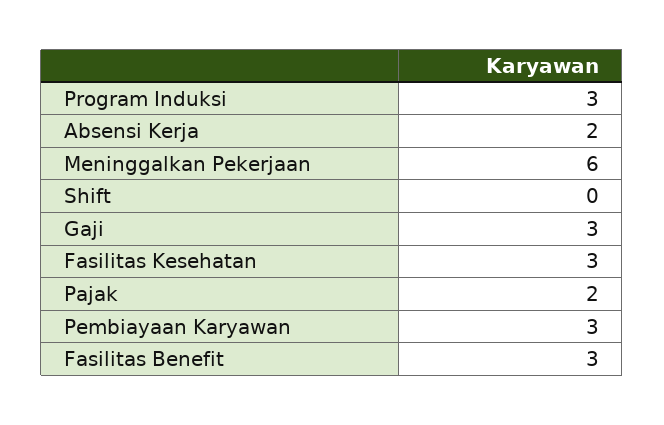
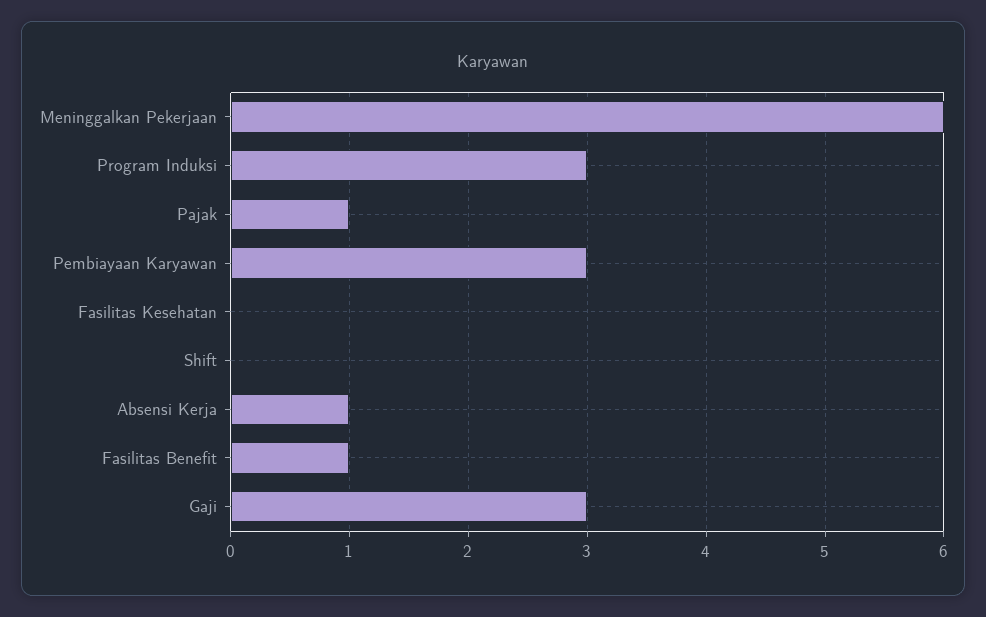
Absensi Kerja: 2 -> 1
Fasilitas Kesehatan: 3 -> 0
Pajak: 2 -> 1
Fasilitas Benefit: 3 -> 1

